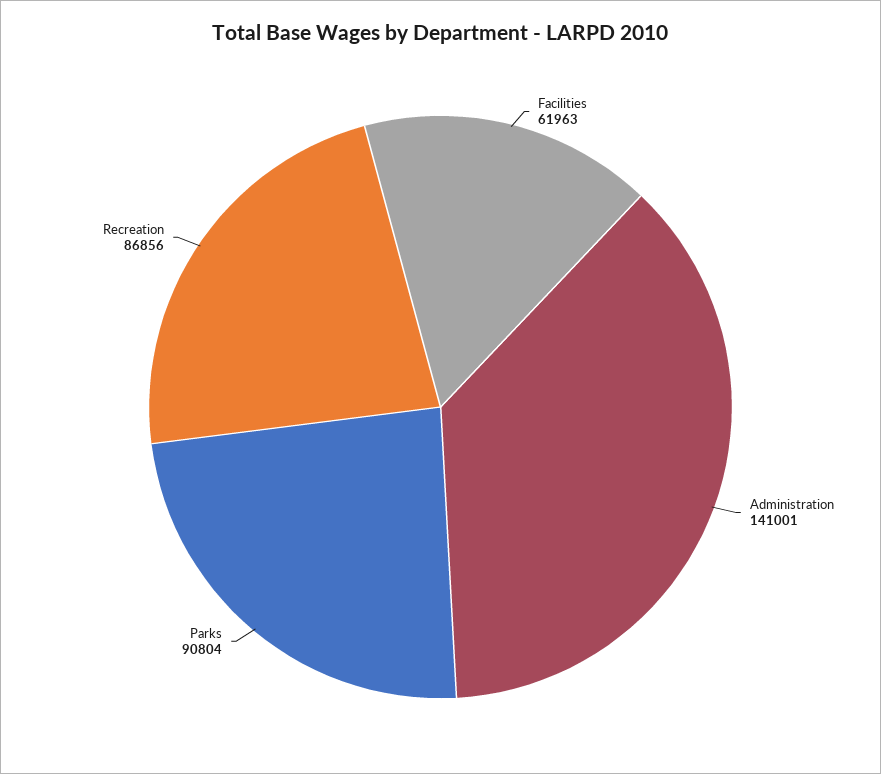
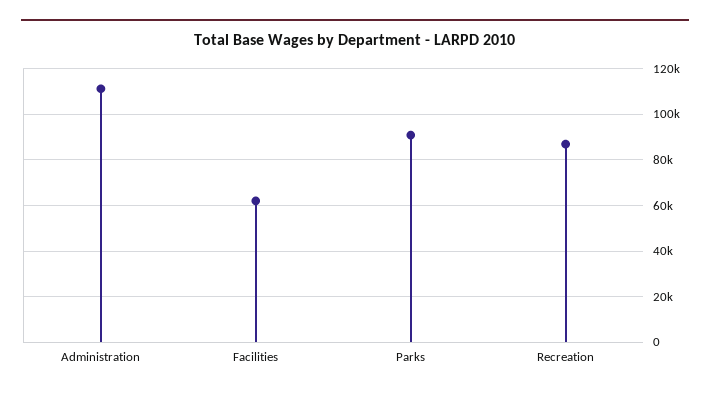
Administration: 141001 -> 110000

